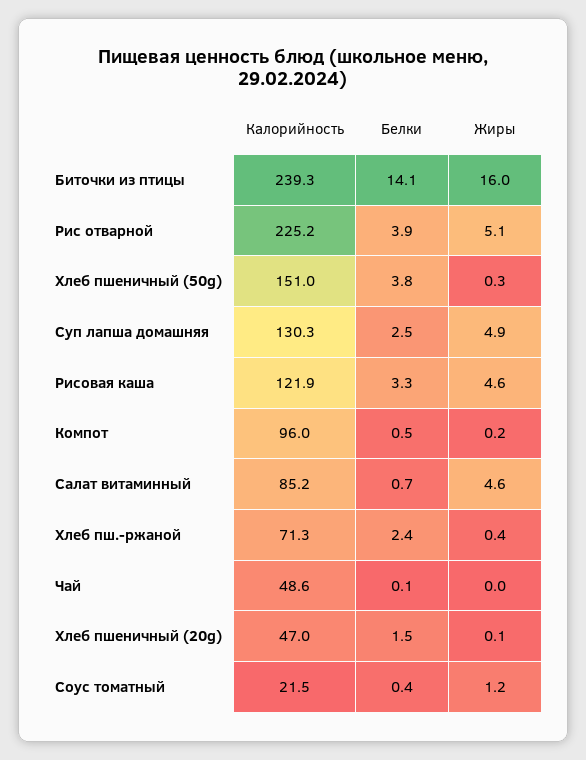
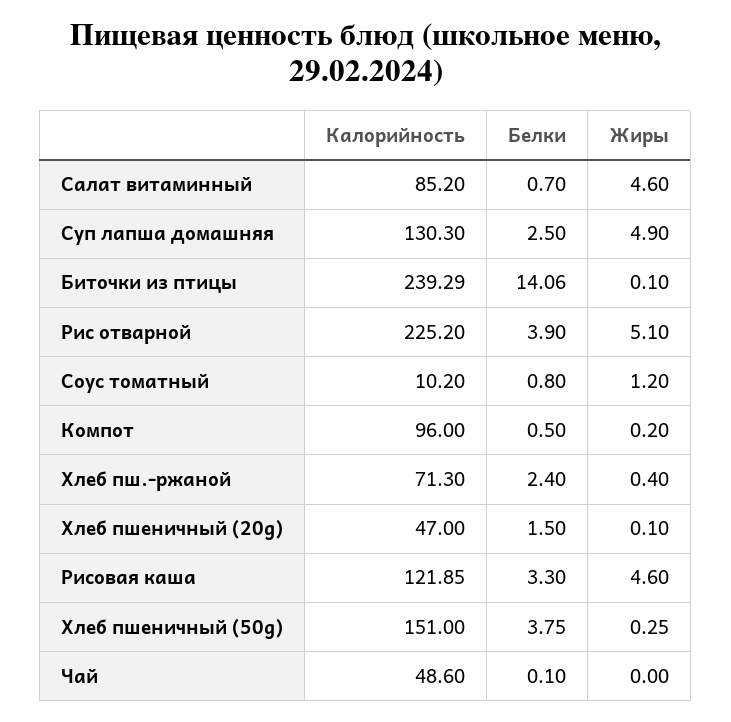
Жиры, Биточки из птицы: 16 -> 0.1
Калорийность, Соус томатный: 21.5 -> 10.2
Белки, Соус томатный: 0.4 -> 0.8

